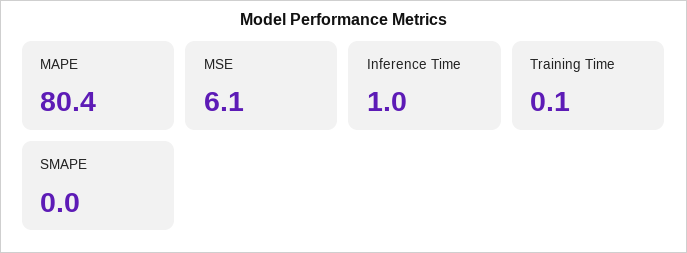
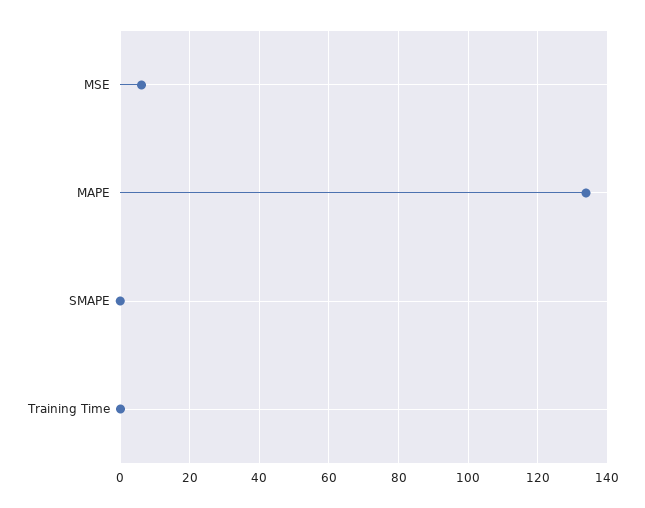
MAPE: 80.4 -> 134
Inference Time: 1 -> none

